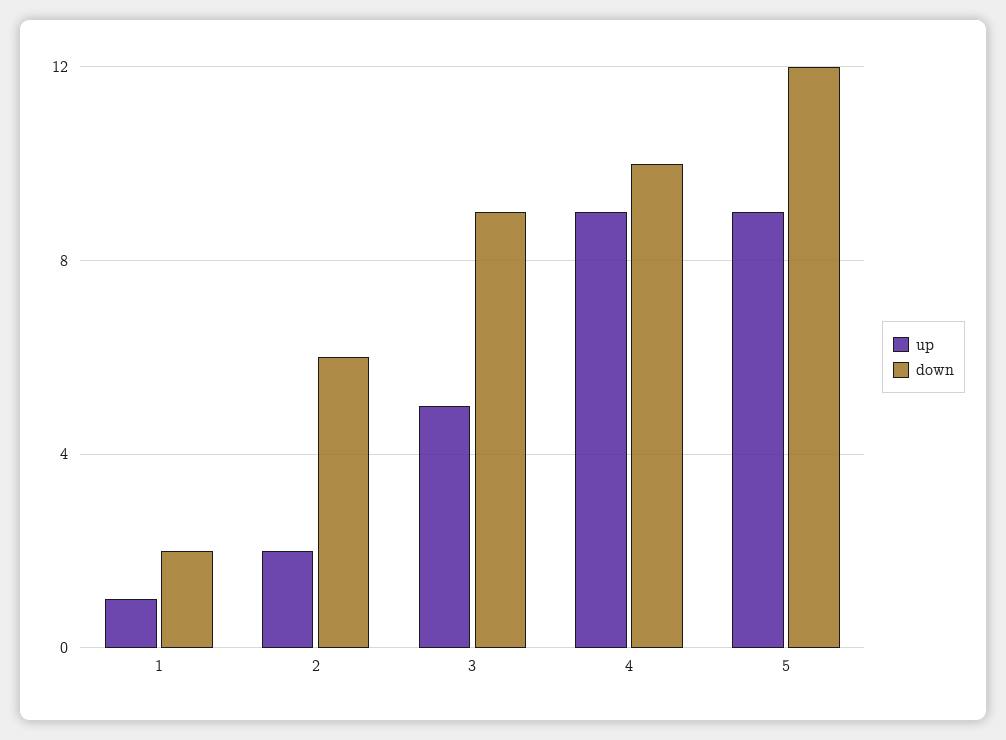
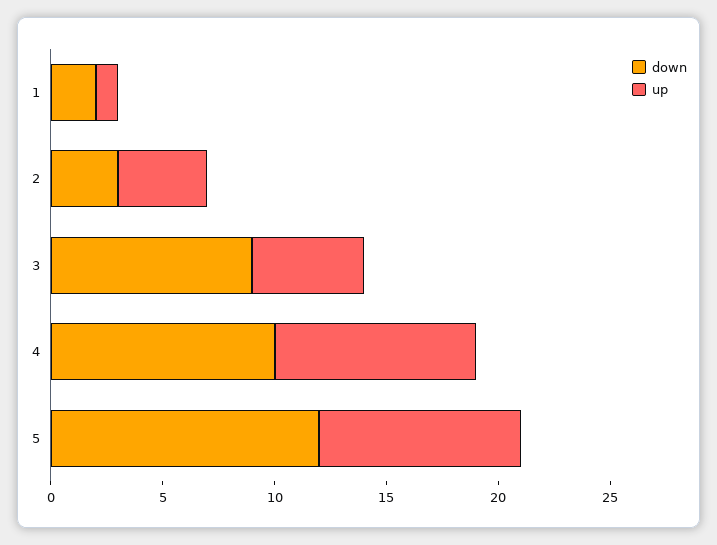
up, 2: 2 -> 4
down, 2: 6 -> 3

